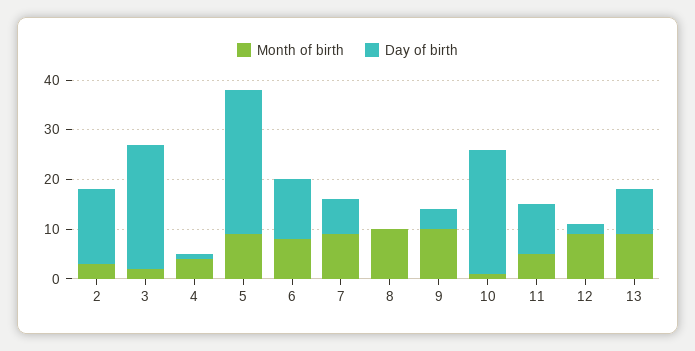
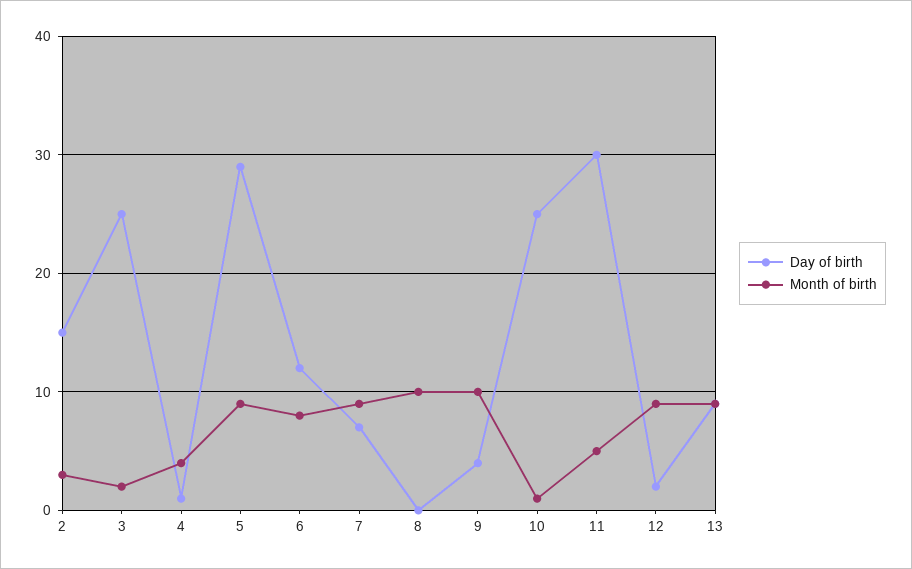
Day of birth, 11: 10 -> 30

